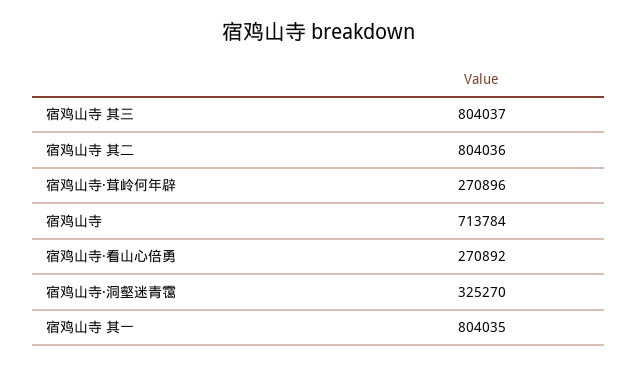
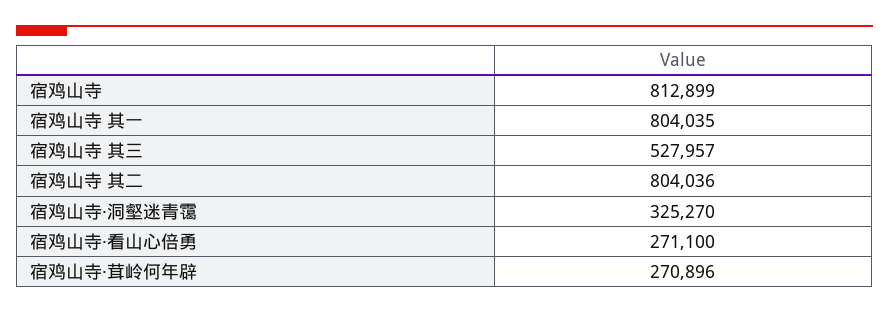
宿鸡山寺 其三: 804037 -> 527957
宿鸡山寺: 713784 -> 812899
宿鸡山寺·看山心倍勇: 270892 -> 271100

